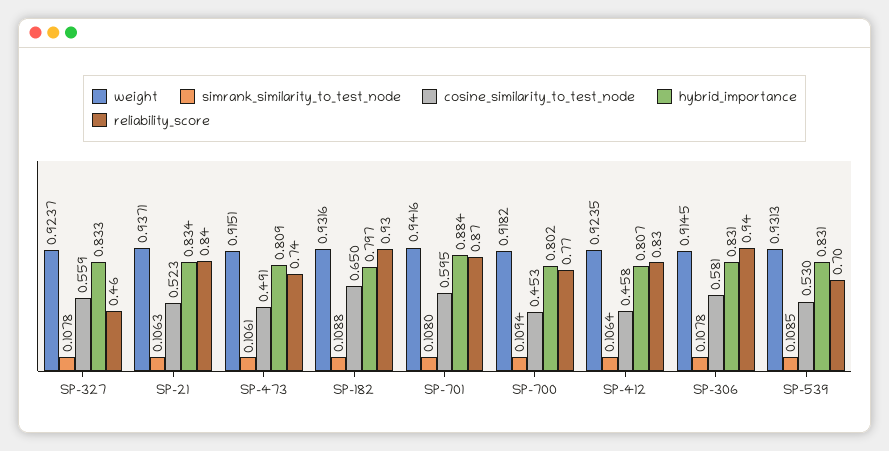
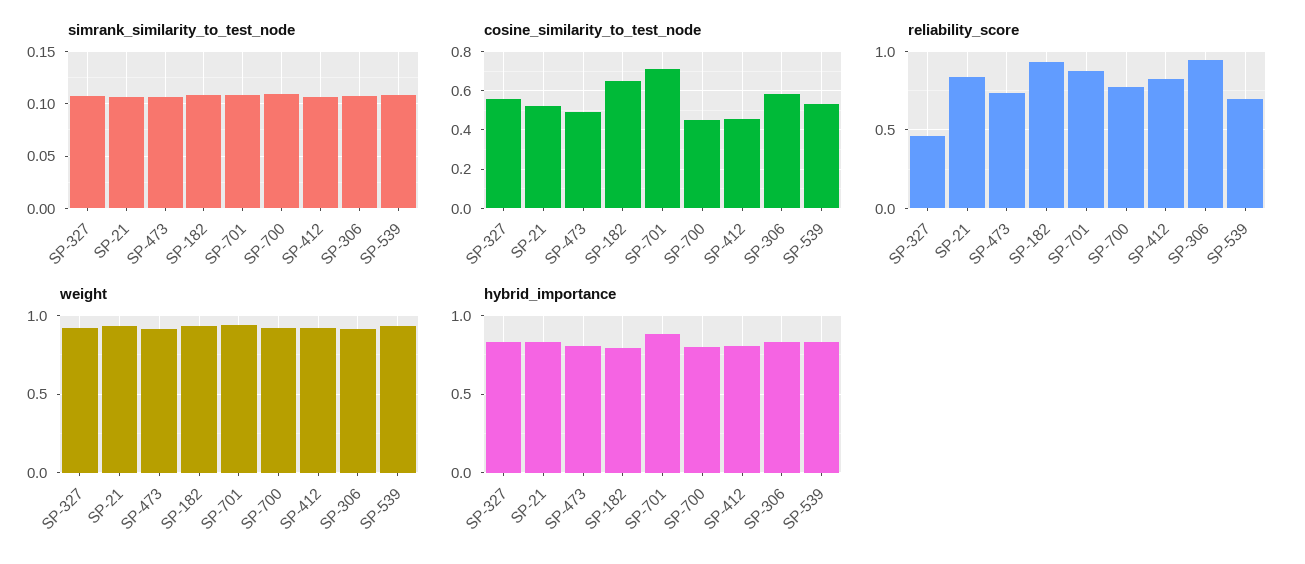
cosine_similarity_to_test_node, SP-701: 0.595 -> 0.7

